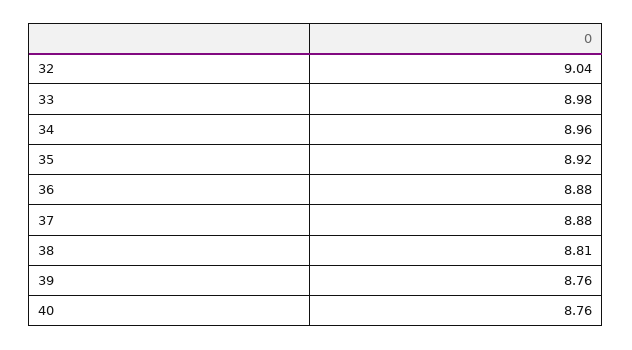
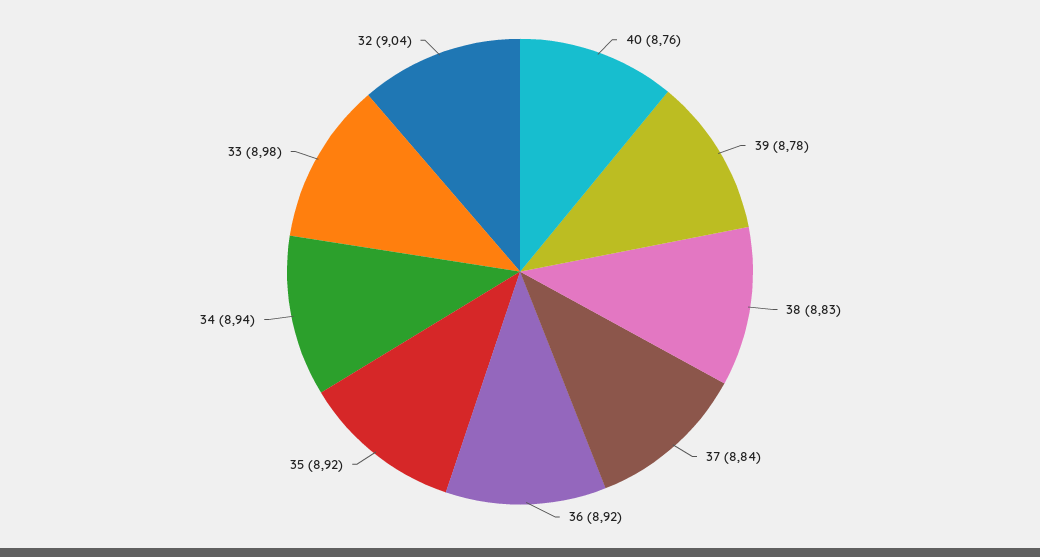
34: 8.96 -> 8.94
36: 8.88 -> 8.92
37: 8.88 -> 8.84
38: 8.81 -> 8.83
39: 8.76 -> 8.78

